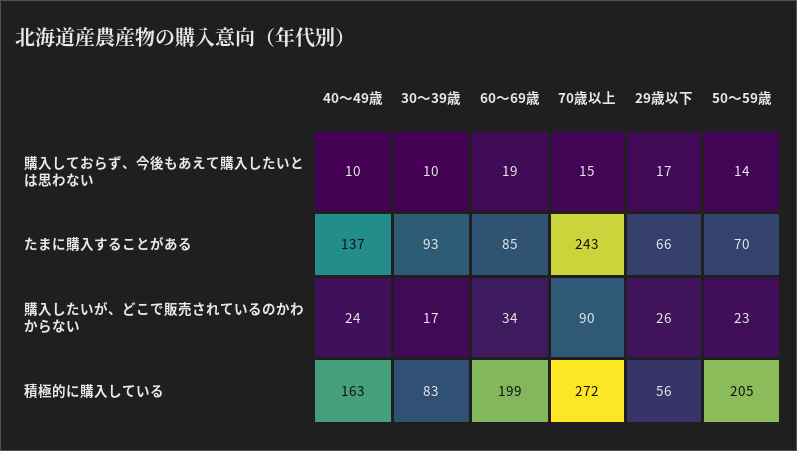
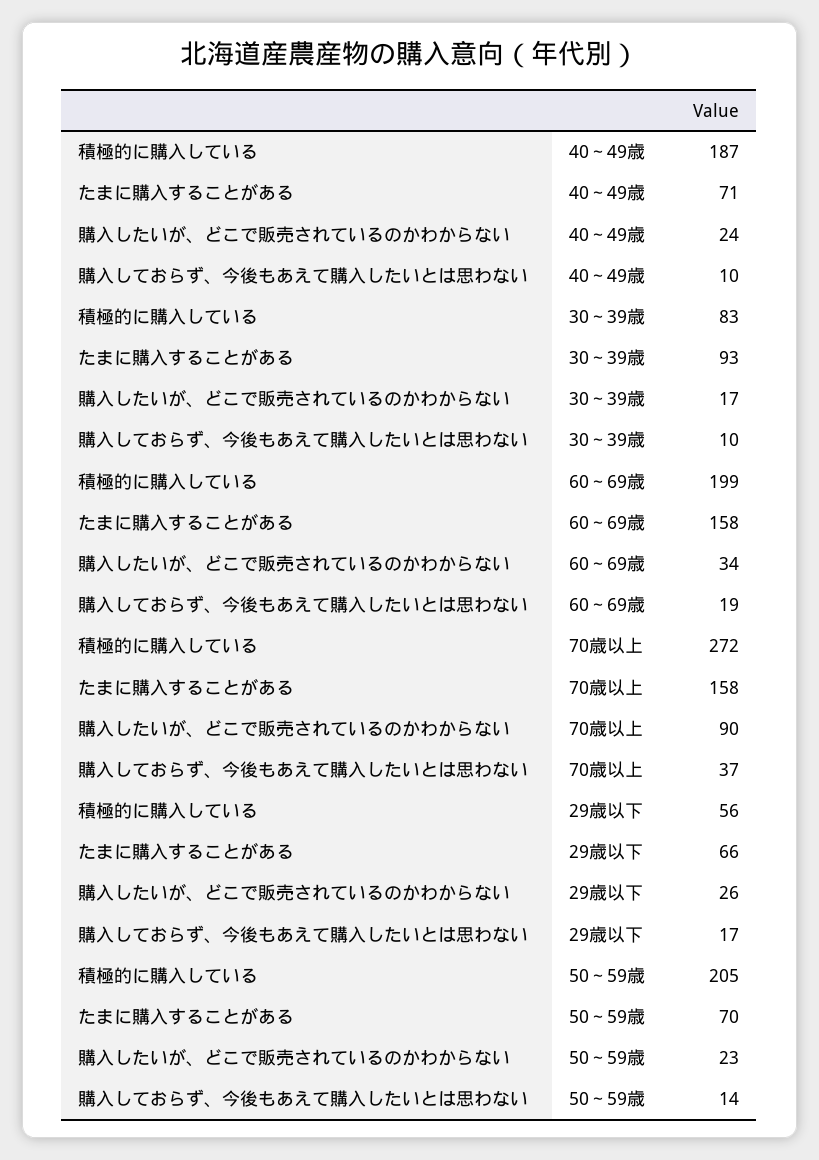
70歳以上, 購入しておらず、今後もあえて購入したいとは思わない: 15 -> 37
40～49歳, たまに購入することがある: 137 -> 71
60～69歳, たまに購入することがある: 85 -> 158
70歳以上, たまに購入することがある: 243 -> 158
40～49歳, 積極的に購入している: 163 -> 187

